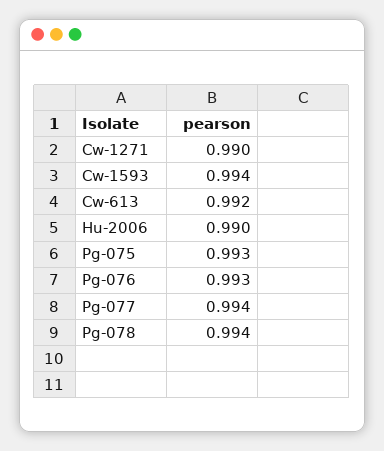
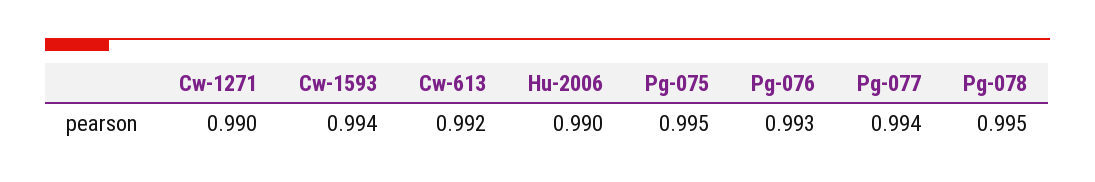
Pg-075: 0.993 -> 0.995
Pg-078: 0.994 -> 0.995

